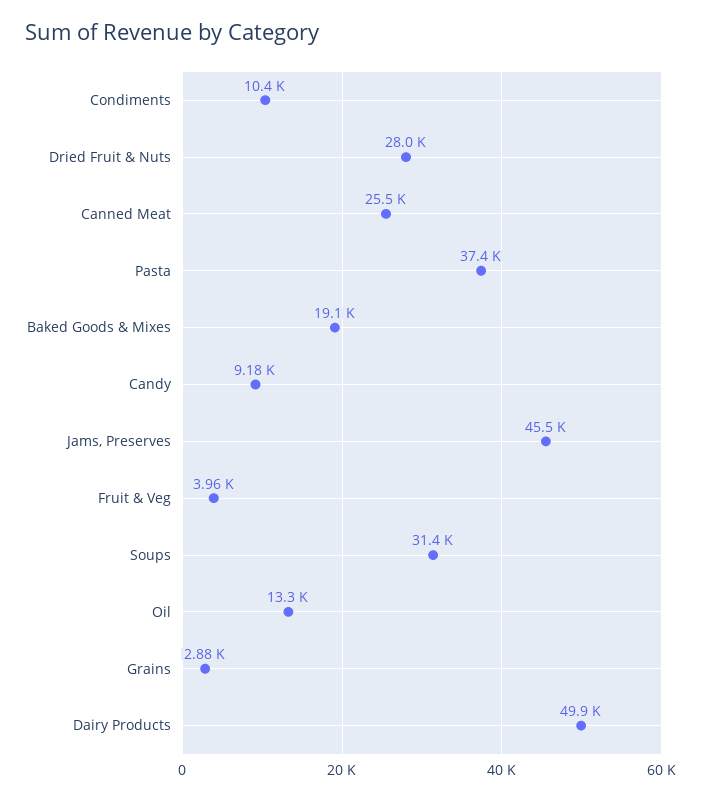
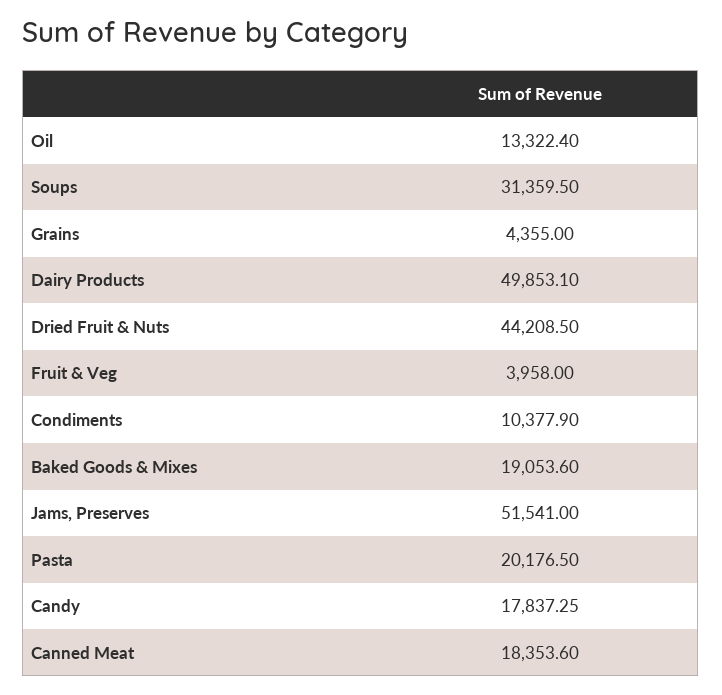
Dried Fruit & Nuts: 28000 -> 44208.5
Canned Meat: 25500 -> 18353.6
Pasta: 37400 -> 20176.5
Candy: 9180 -> 17837.25
Jams, Preserves: 45500 -> 51541
Grains: 2880 -> 4355

